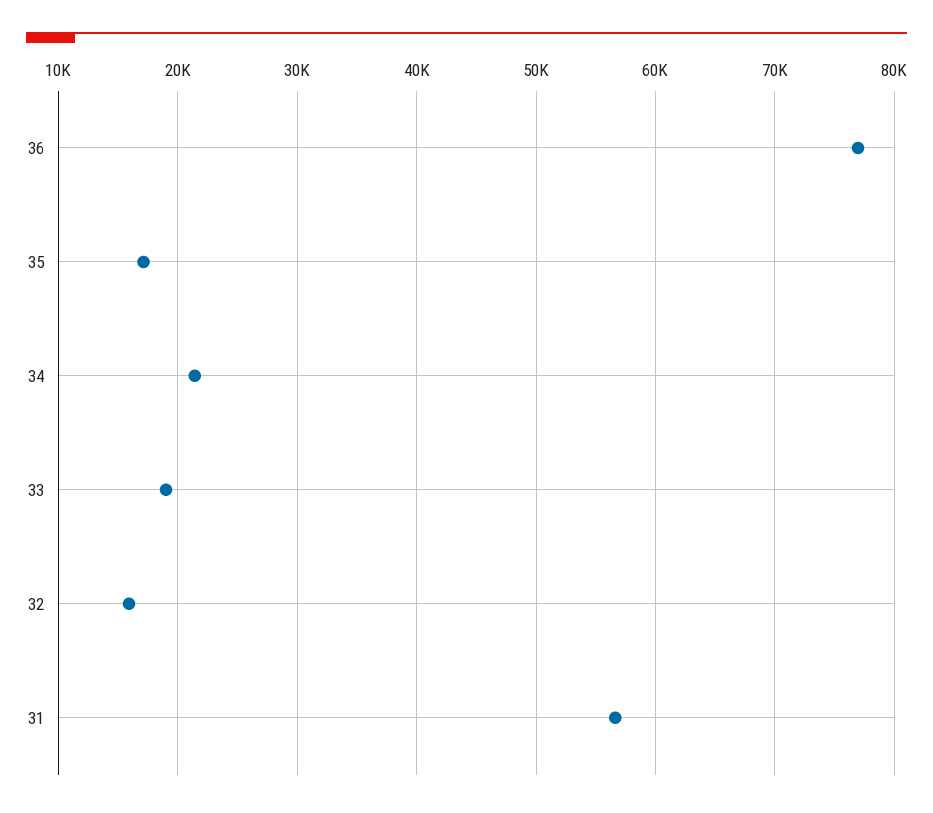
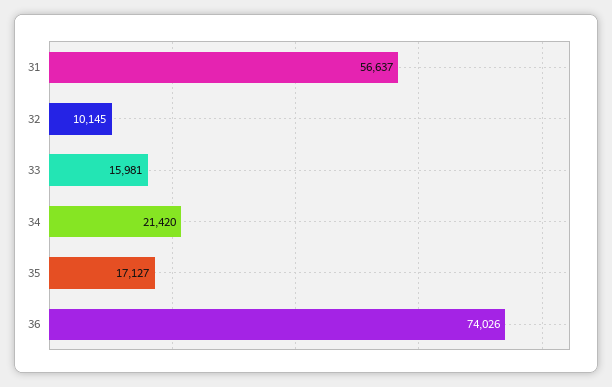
36: 77000 -> 74026
33: 19000 -> 15981
32: 16000 -> 10145

